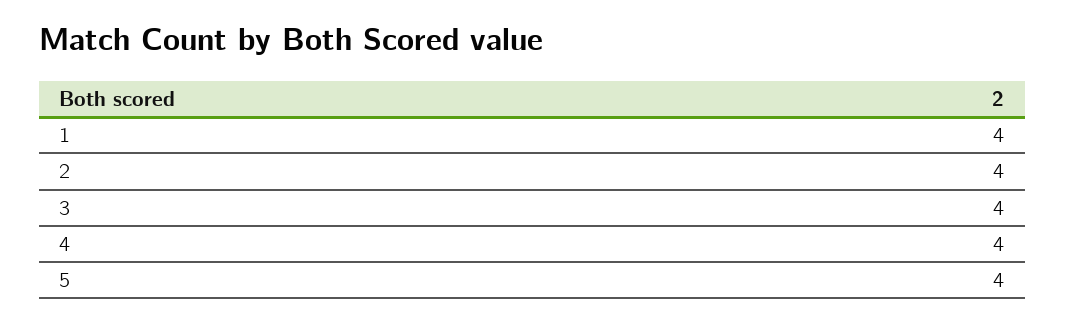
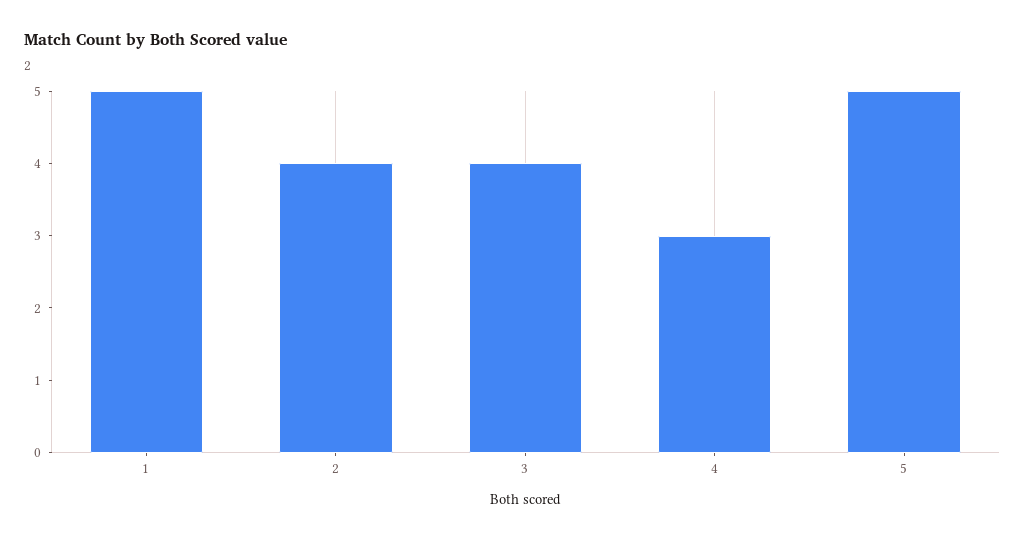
1: 4 -> 5
4: 4 -> 3
5: 4 -> 5

